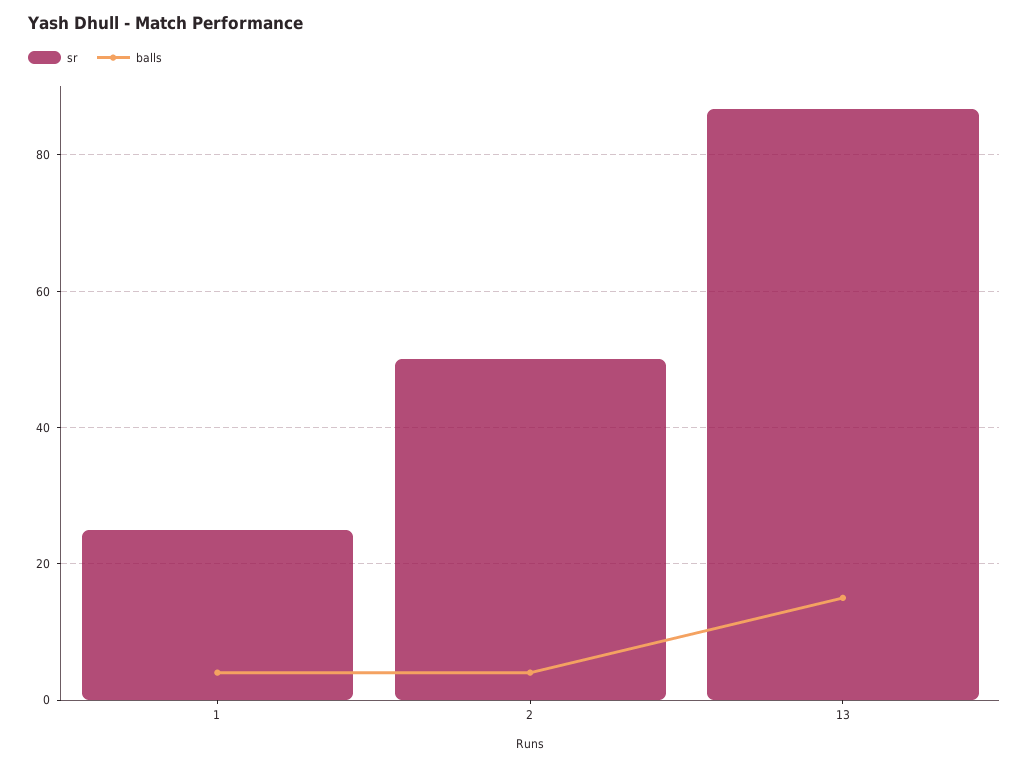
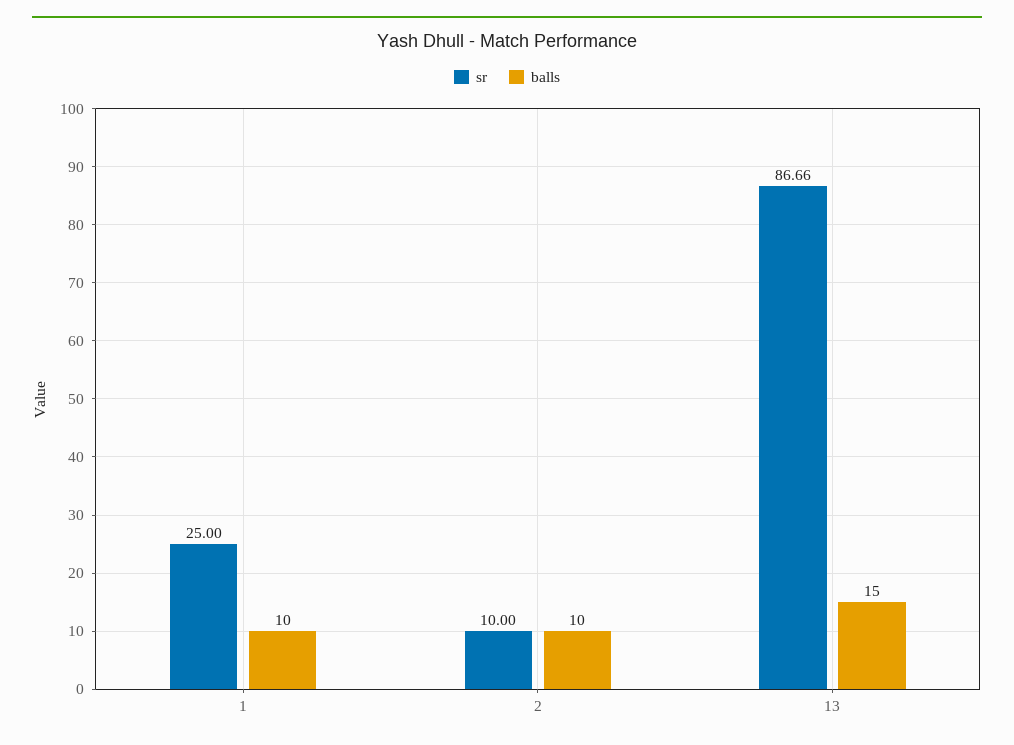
balls, 1: 4 -> 10
sr, 2: 50 -> 10
balls, 2: 4 -> 10

